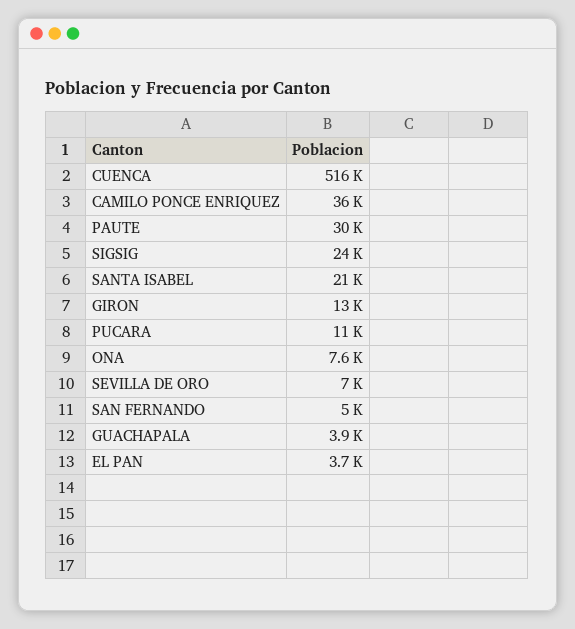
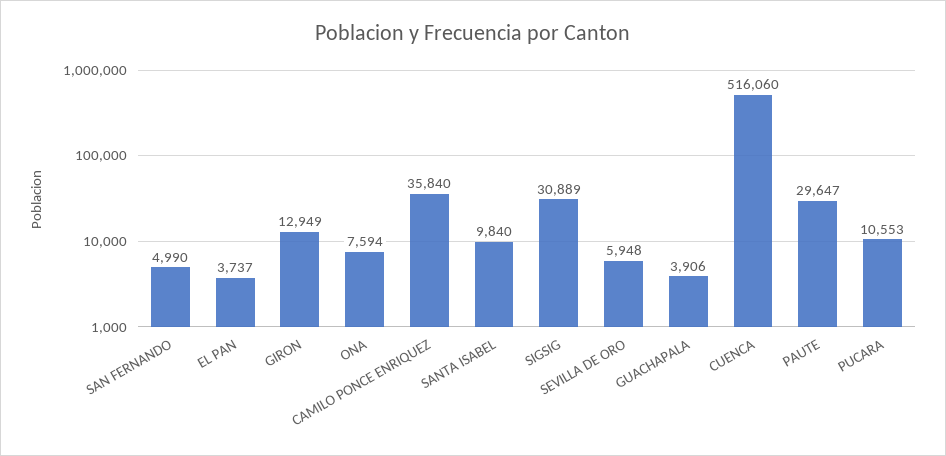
SIGSIG: 24000 -> 30889
SANTA ISABEL: 21000 -> 9840
SEVILLA DE ORO: 7000 -> 5948

